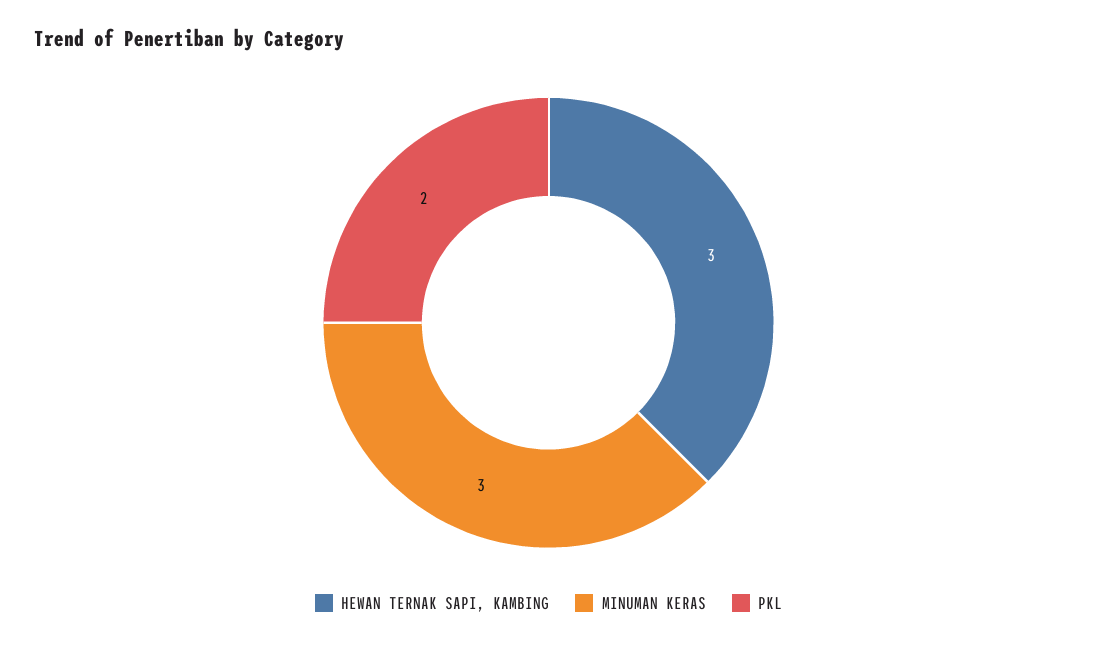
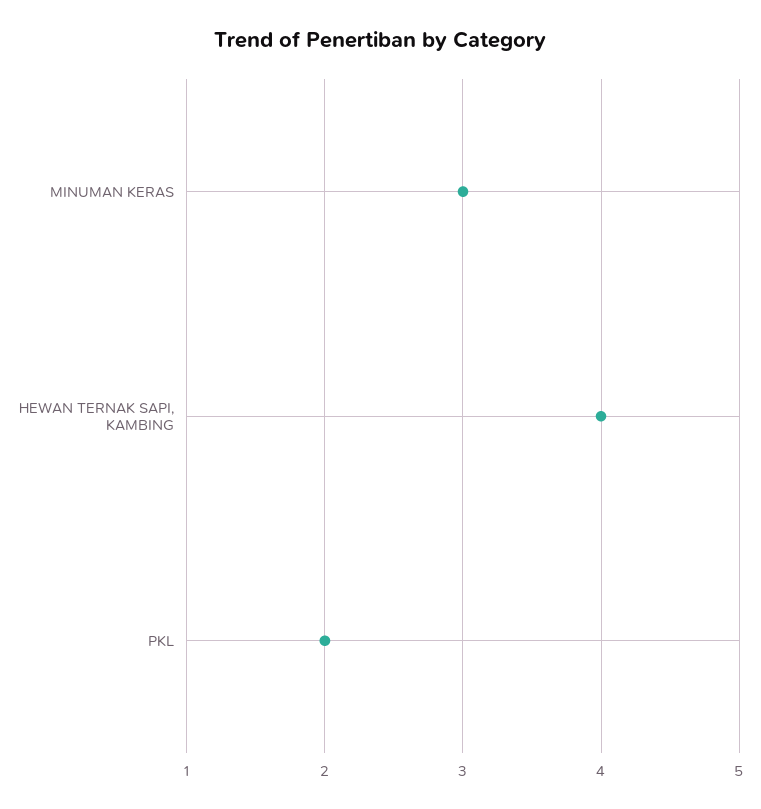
HEWAN TERNAK SAPI, KAMBING: 3 -> 4

